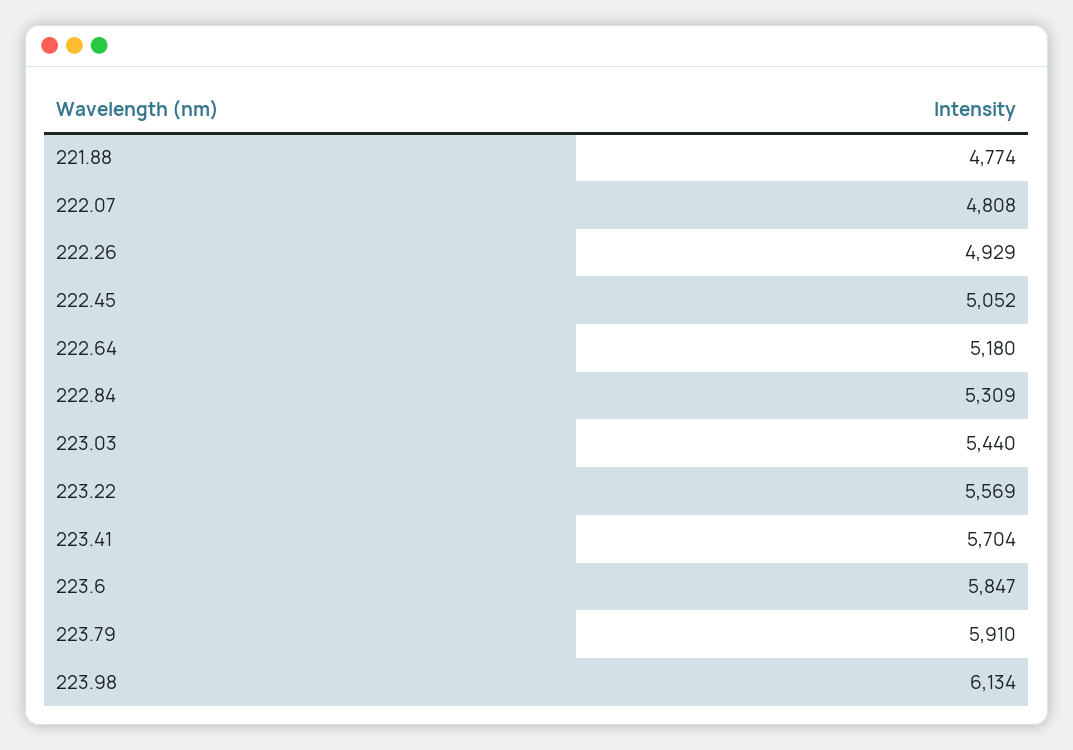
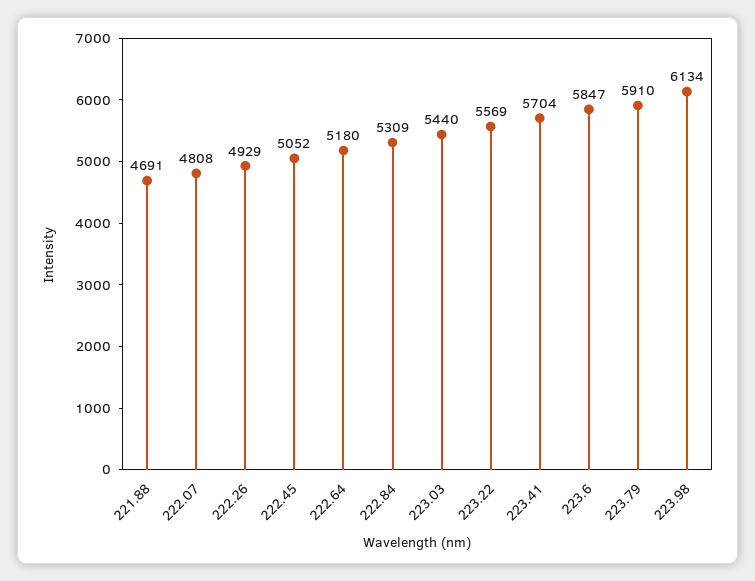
221.88: 4774 -> 4691

